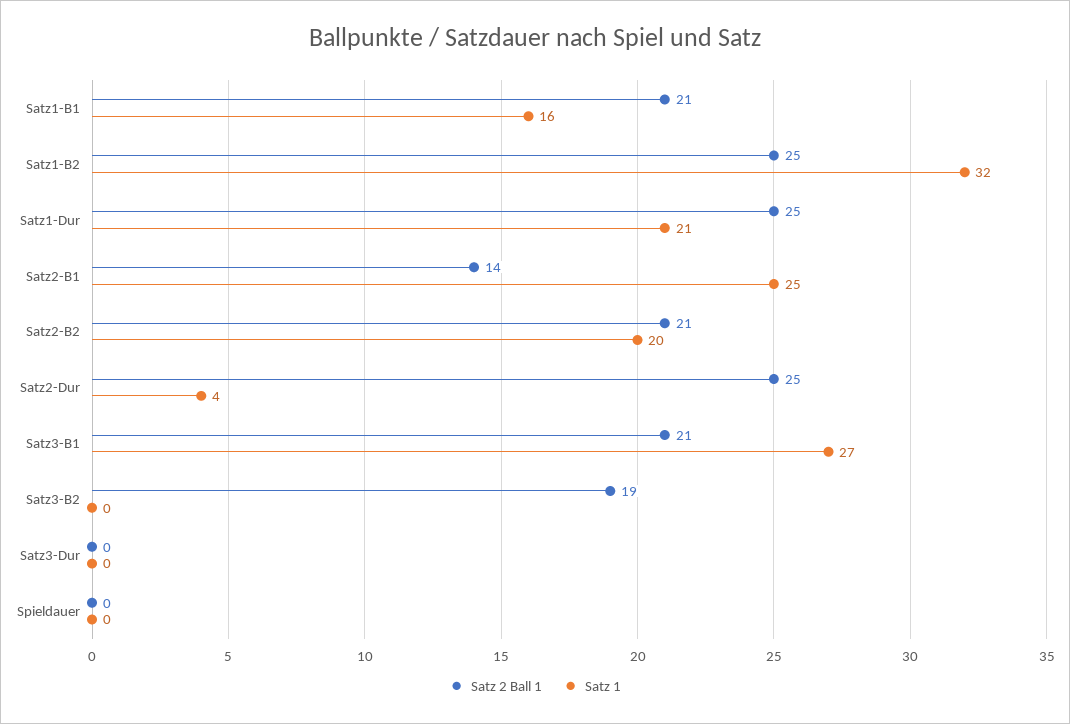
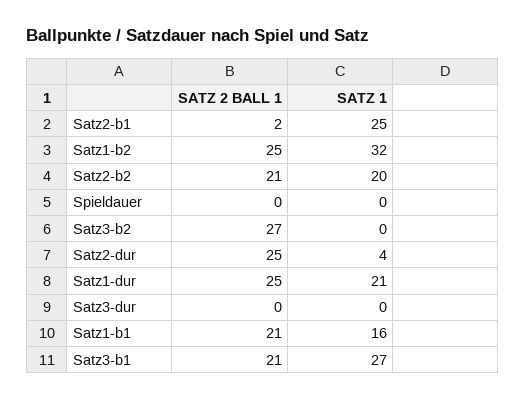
Satz 2 Ball 1, Satz2-B1: 14 -> 2
Satz 2 Ball 1, Satz3-B2: 19 -> 27

